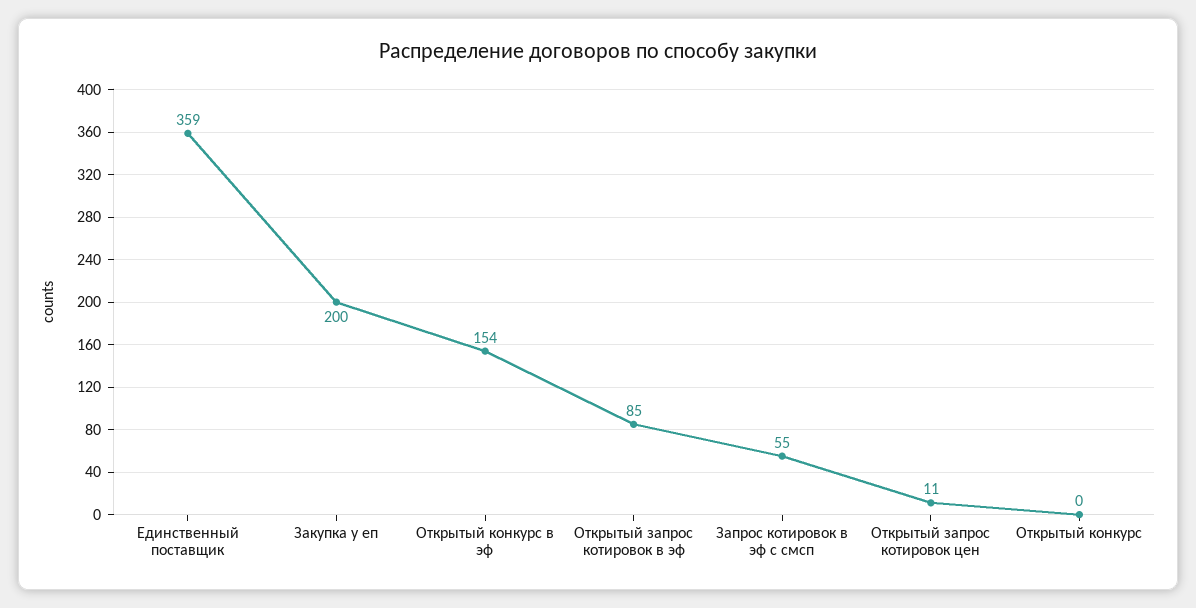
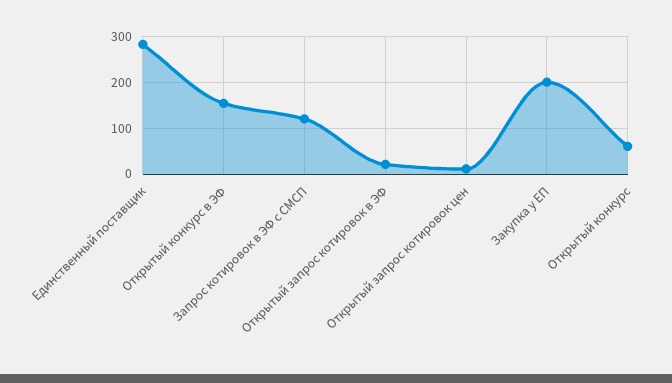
Единственный поставщик: 359 -> 280
Открытый запрос котировок в эф: 85 -> 20
Запрос котировок в эф с смсп: 55 -> 120
Открытый конкурс: 0 -> 60

